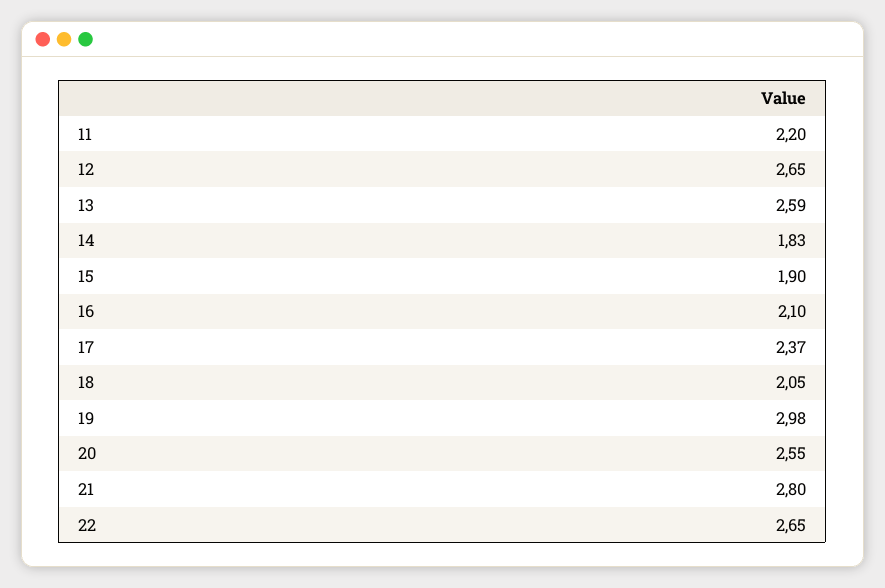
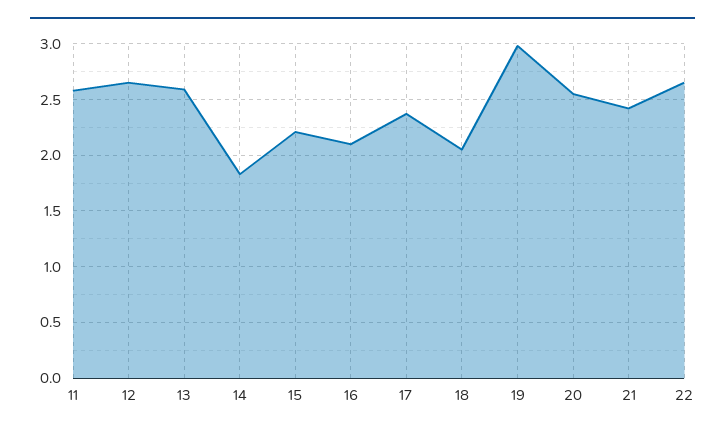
11: 2.2 -> 2.6
15: 1.9 -> 2.2
21: 2.8 -> 2.4

